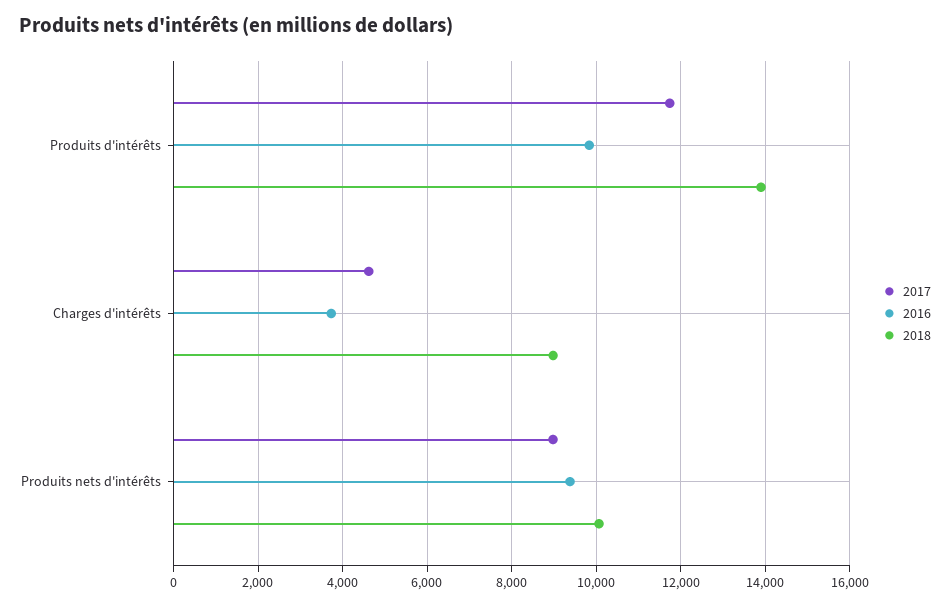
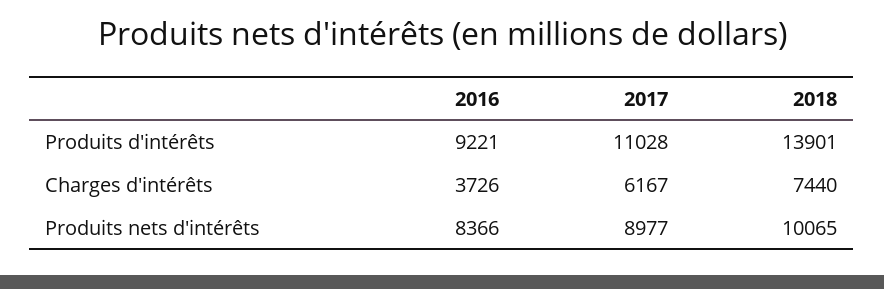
2017, Produits d'intérêts: 11800 -> 11028
2016, Produits d'intérêts: 9800 -> 9221
2017, Charges d'intérêts: 4600 -> 6167
2018, Charges d'intérêts: 9000 -> 7440
2016, Produits nets d'intérêts: 9400 -> 8366

